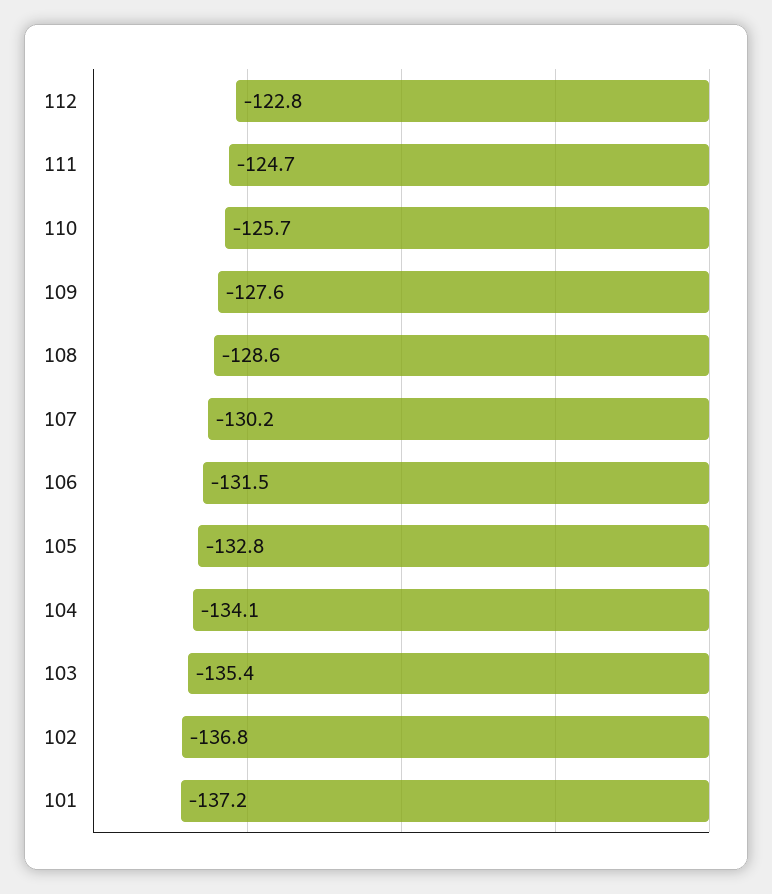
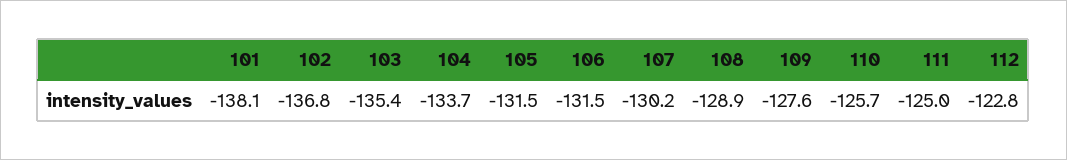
111: -124.7 -> -125
108: -128.6 -> -128.9
105: -132.8 -> -131.5
104: -134.1 -> -133.7
101: -137.2 -> -138.1

